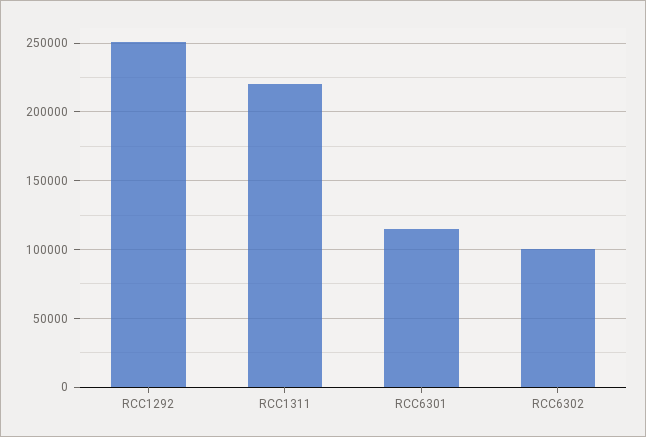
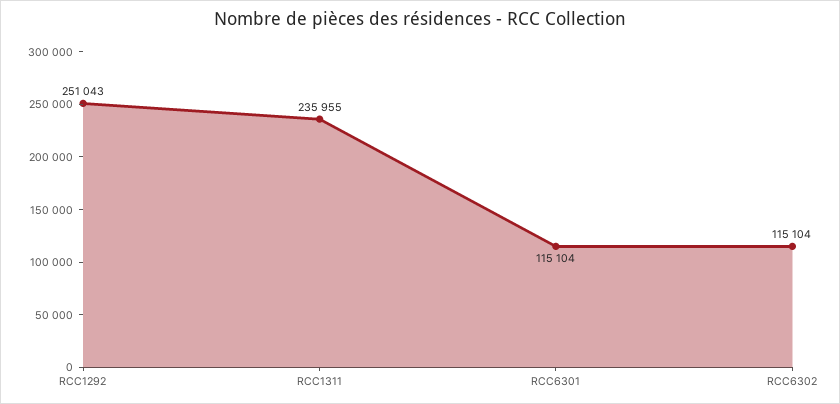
RCC1311: 220000 -> 235955
RCC6302: 100000 -> 115104

